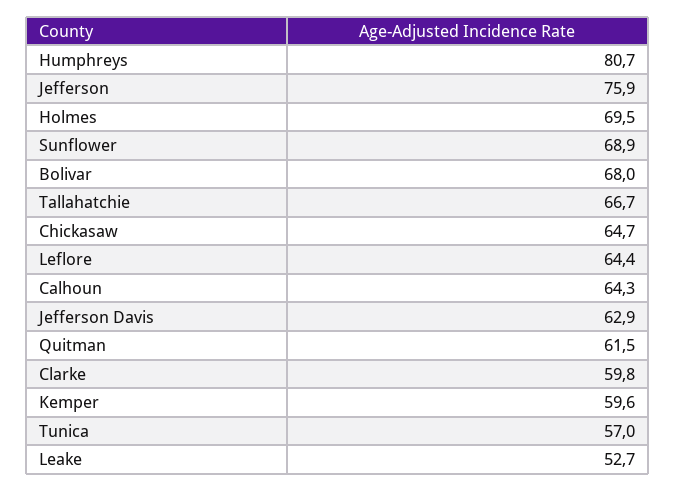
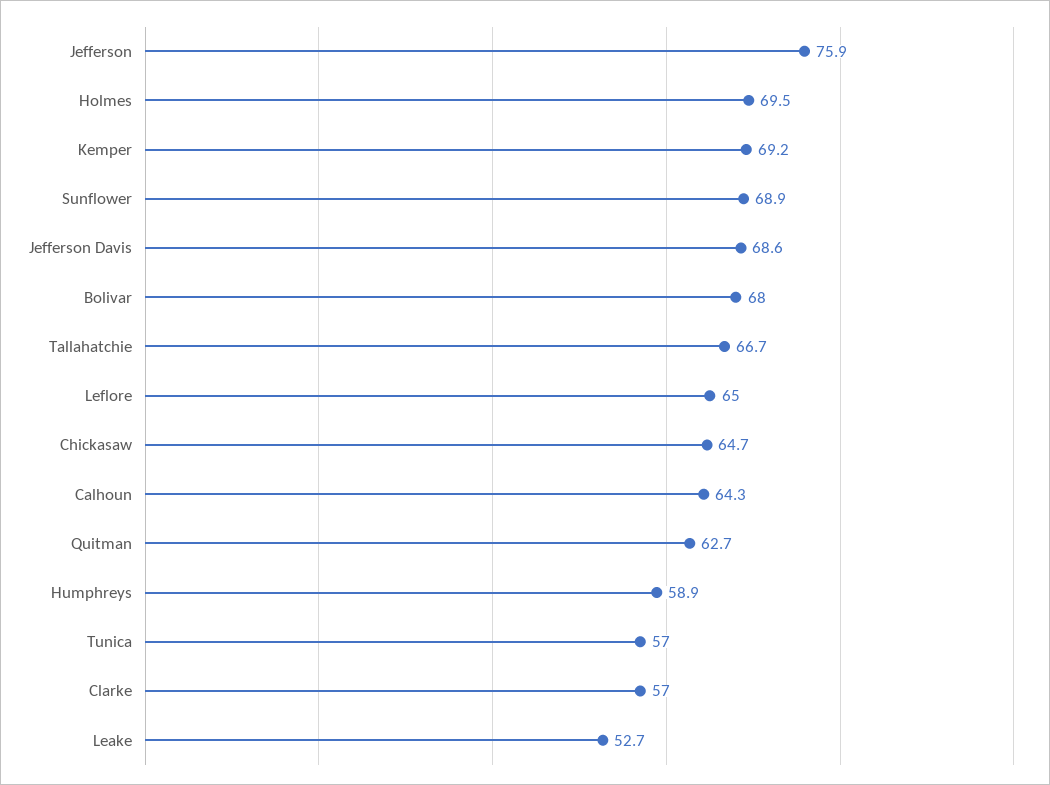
Humphreys: 80.7 -> 58.9
Leflore: 64.4 -> 65
Jefferson Davis: 62.9 -> 68.6
Quitman: 61.5 -> 62.7
Clarke: 59.8 -> 57
Kemper: 59.6 -> 69.2

